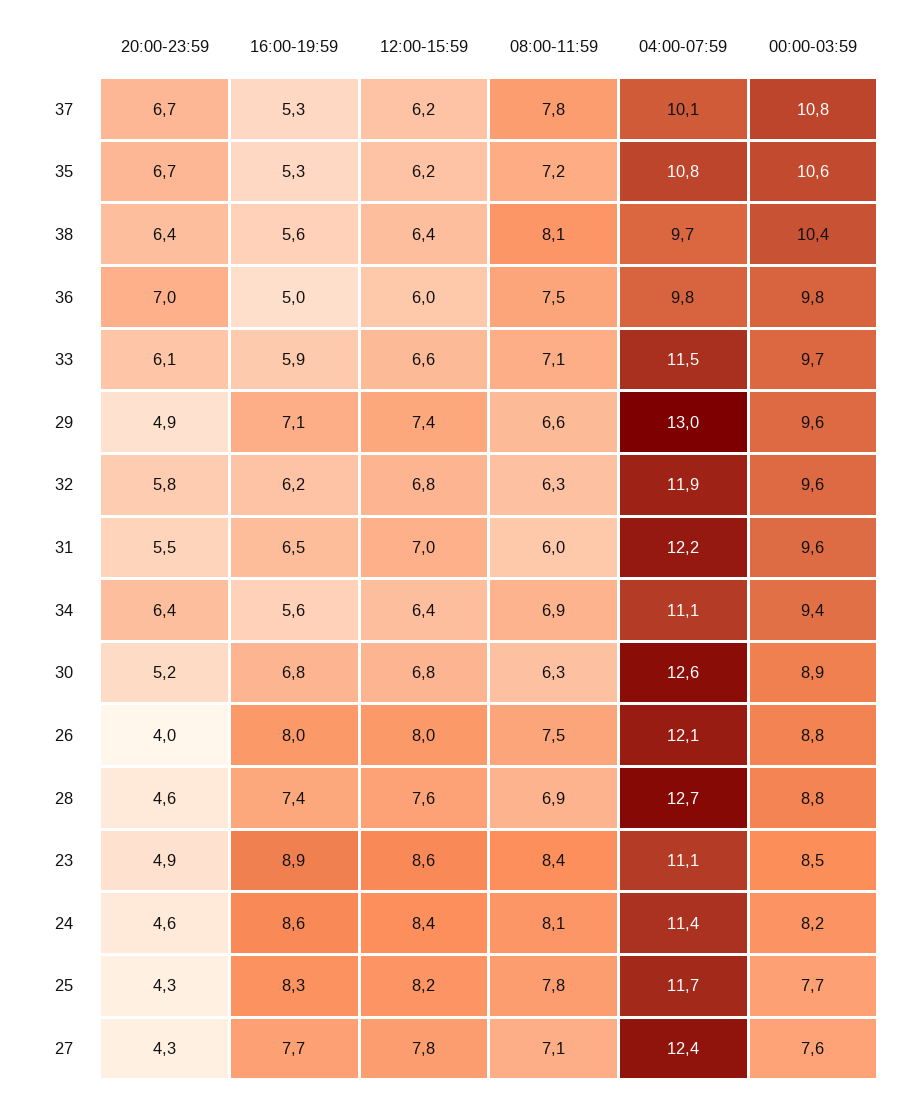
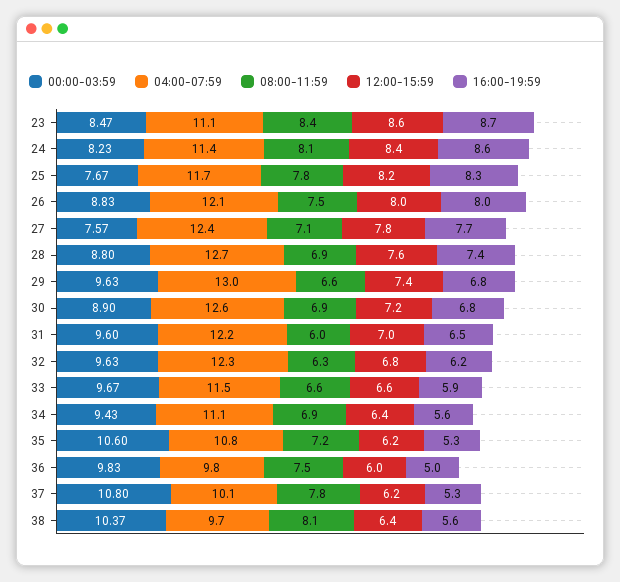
20:00-23:59, 37: 6.7 -> none
20:00-23:59, 35: 6.7 -> none
20:00-23:59, 38: 6.4 -> none
20:00-23:59, 36: 7 -> none
20:00-23:59, 33: 6.1 -> none
08:00-11:59, 33: 7.1 -> 6.6
20:00-23:59, 29: 4.9 -> none
16:00-19:59, 29: 7.1 -> 6.8
20:00-23:59, 32: 5.8 -> none
04:00-07:59, 32: 11.9 -> 12.3
20:00-23:59, 31: 5.5 -> none
20:00-23:59, 34: 6.4 -> none
20:00-23:59, 30: 5.2 -> none
12:00-15:59, 30: 6.8 -> 7.2
08:00-11:59, 30: 6.3 -> 6.9
20:00-23:59, 26: 4 -> none
20:00-23:59, 28: 4.6 -> none
20:00-23:59, 23: 4.9 -> none
16:00-19:59, 23: 8.9 -> 8.7
20:00-23:59, 24: 4.6 -> none
20:00-23:59, 25: 4.3 -> none
20:00-23:59, 27: 4.3 -> none

